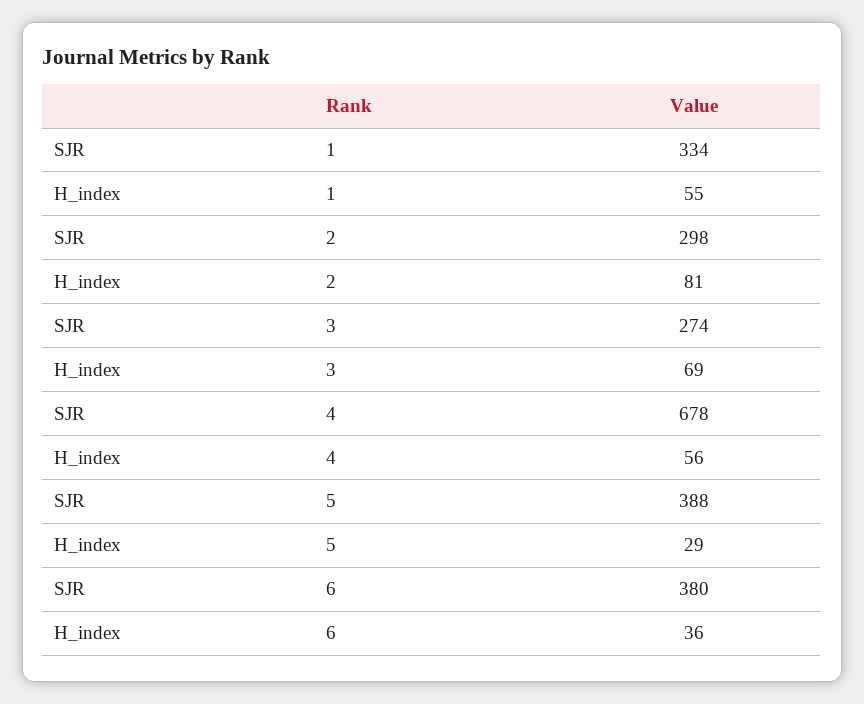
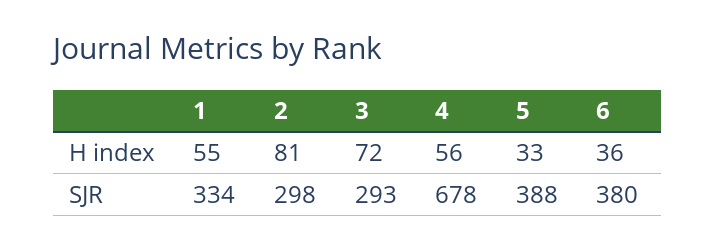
SJR, 3: 274 -> 293
H_index, 3: 69 -> 72
H_index, 5: 29 -> 33

